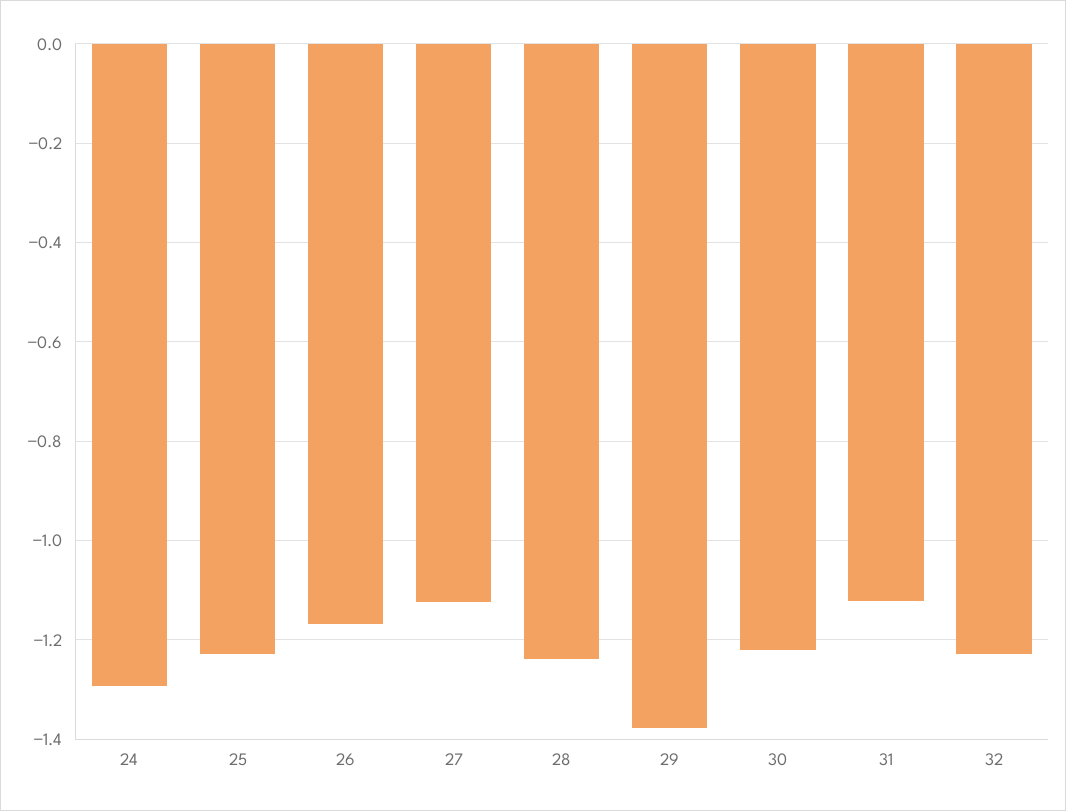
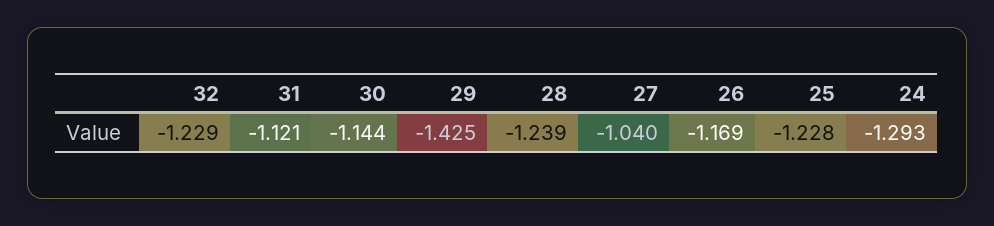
27: -1.12 -> -1.04
29: -1.38 -> -1.425
30: -1.22 -> -1.144

